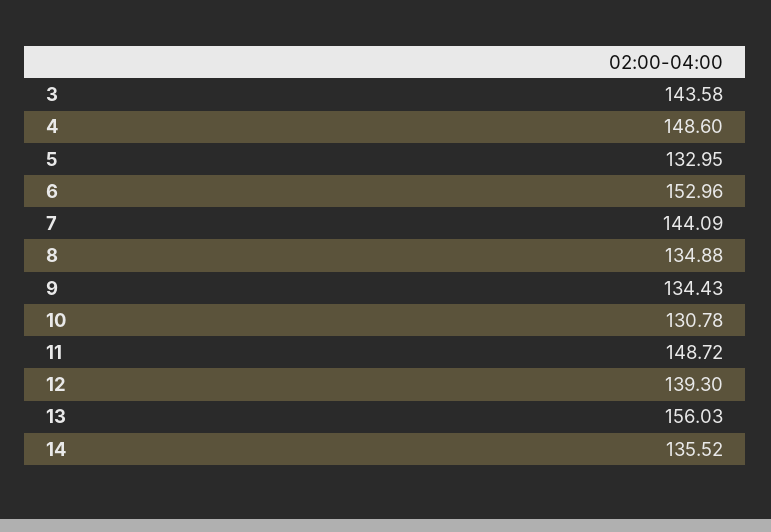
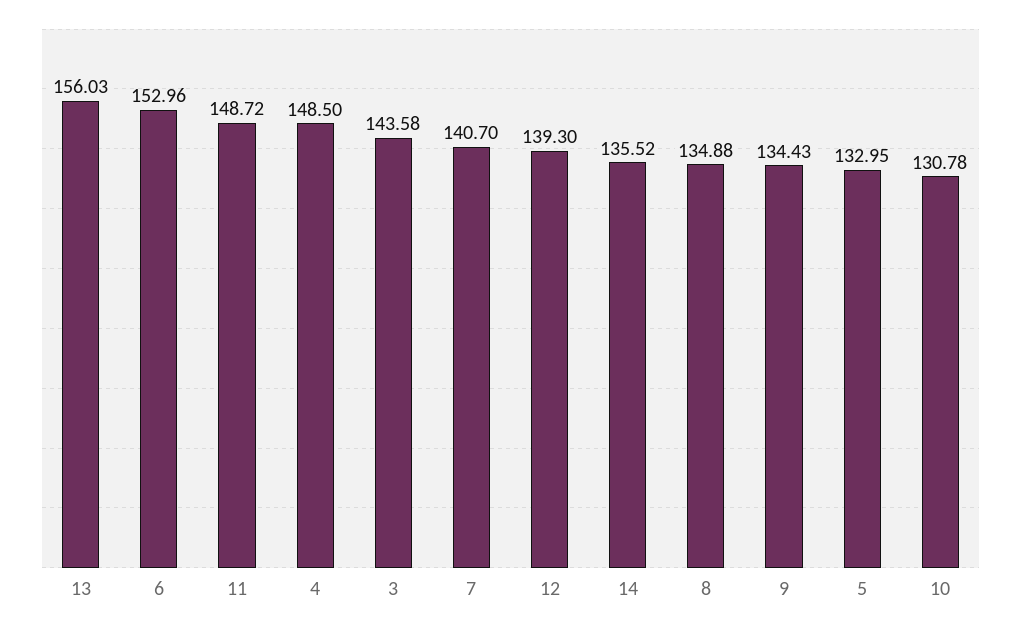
4: 148.6 -> 148.5
7: 144.09 -> 140.7

